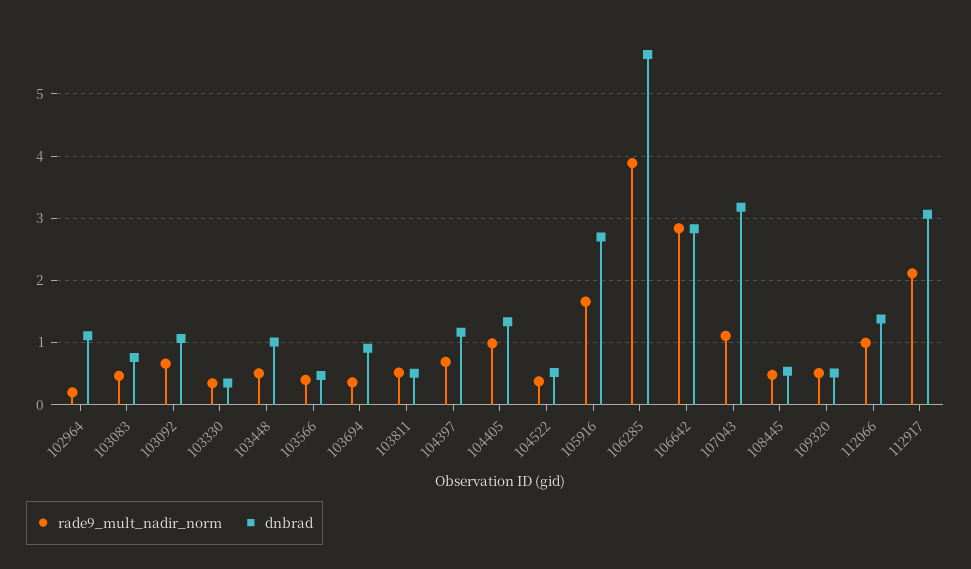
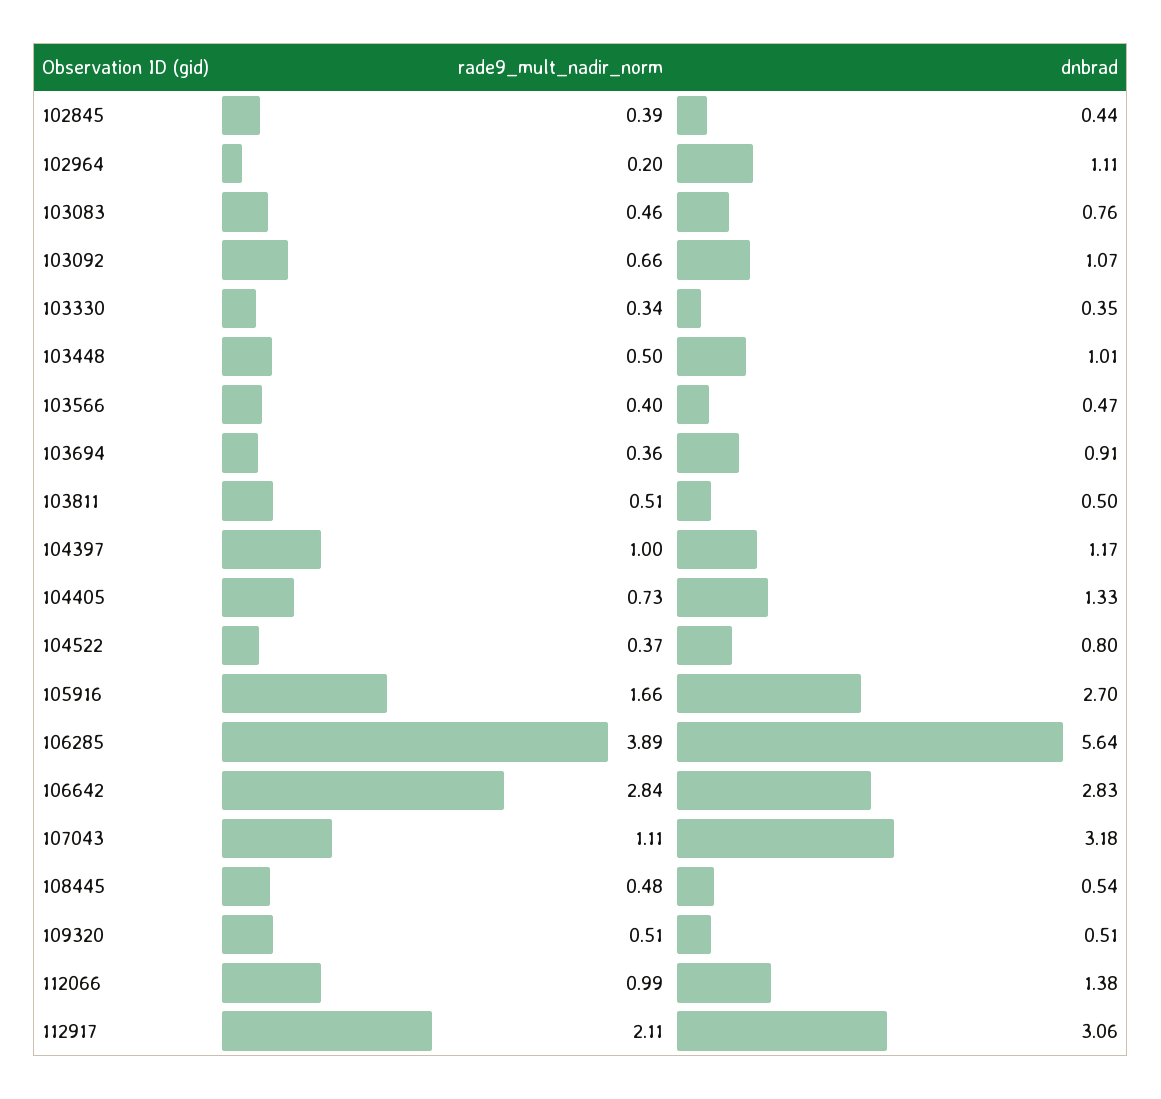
rade9_mult_nadir_norm, 104397: 0.7 -> 1
rade9_mult_nadir_norm, 104405: 1 -> 0.73
dnbrad, 104522: 0.5 -> 0.8
rade9_mult_nadir_norm, 102845: none -> 0.39
dnbrad, 102845: none -> 0.44

